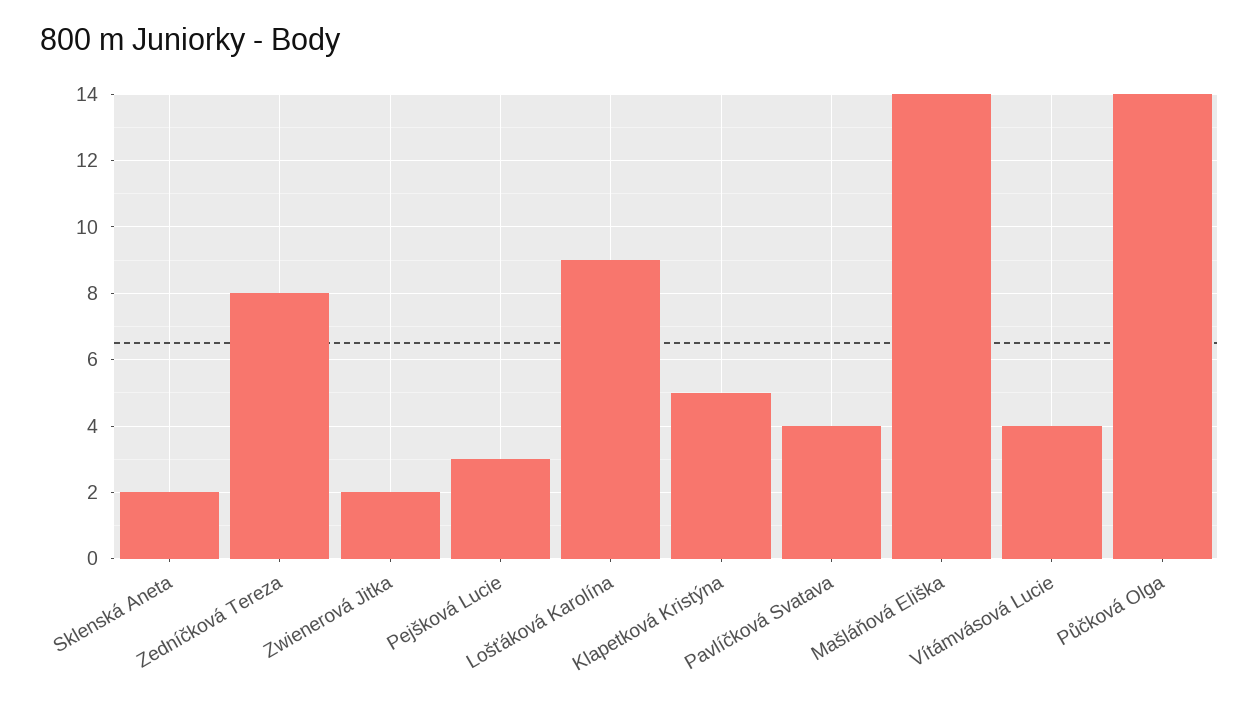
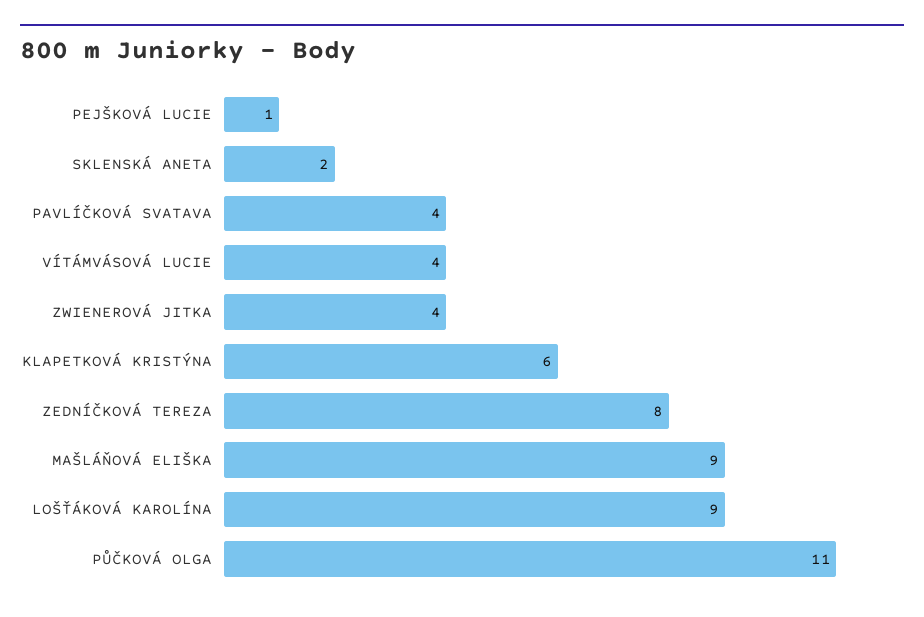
Zwienerová Jitka: 2 -> 4
Pejšková Lucie: 3 -> 1
Klapetková Kristýna: 5 -> 6
Mašláňová Eliška: 14 -> 9
Půčková Olga: 14 -> 11

